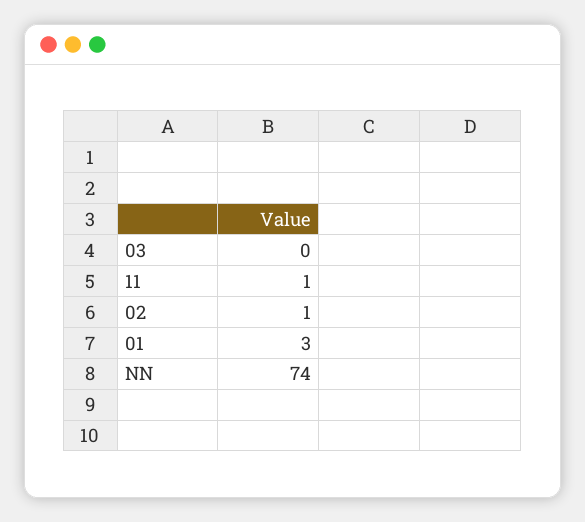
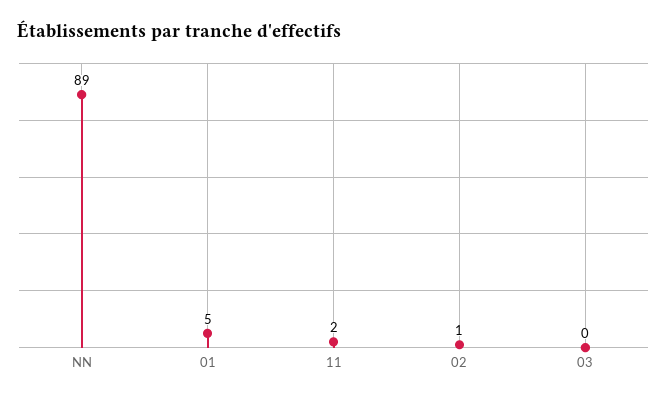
11: 1 -> 2
01: 3 -> 5
NN: 74 -> 89

